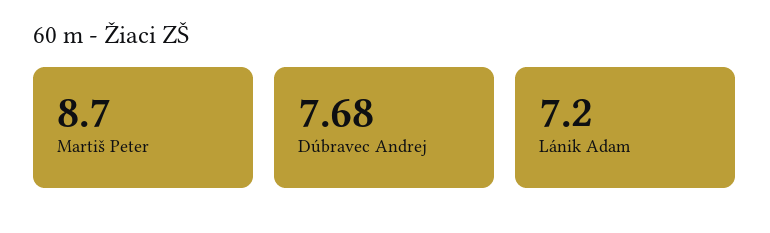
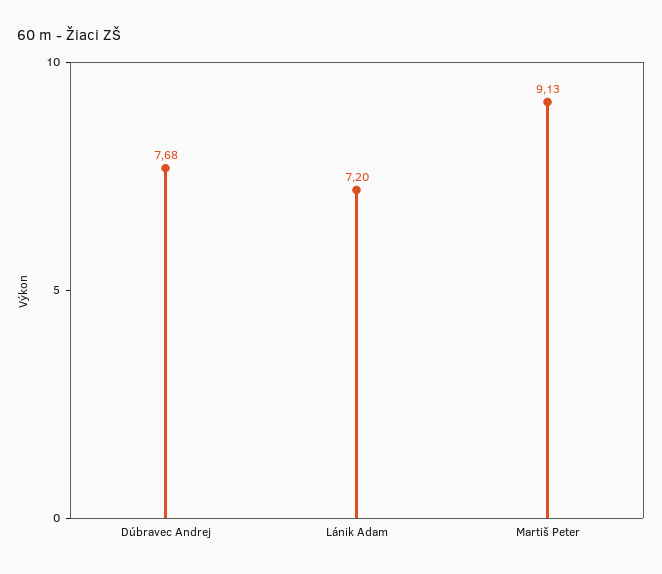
Martiš Peter: 8.7 -> 9.13

